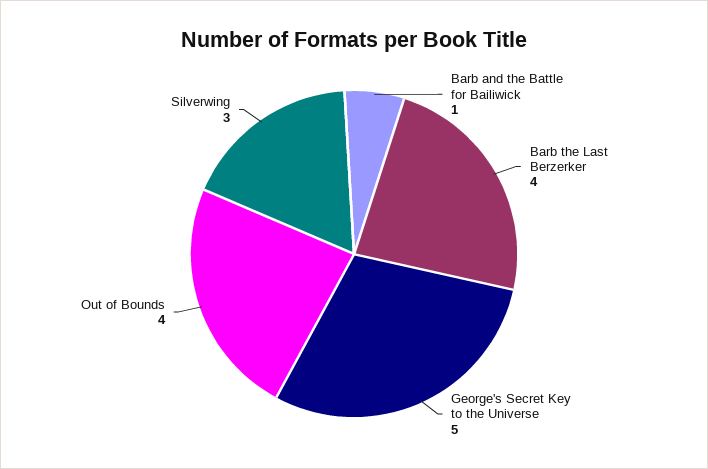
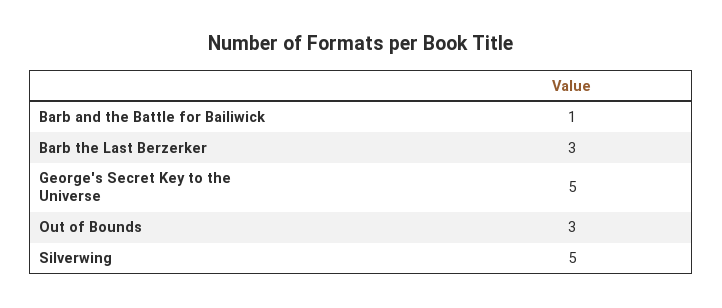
Barb the Last Berzerker: 4 -> 3
Out of Bounds: 4 -> 3
Silverwing: 3 -> 5

